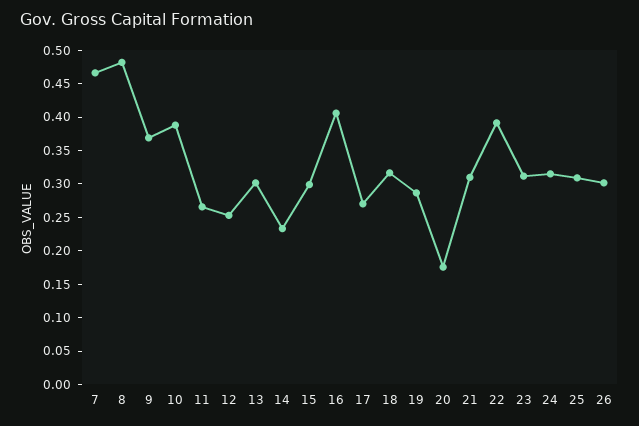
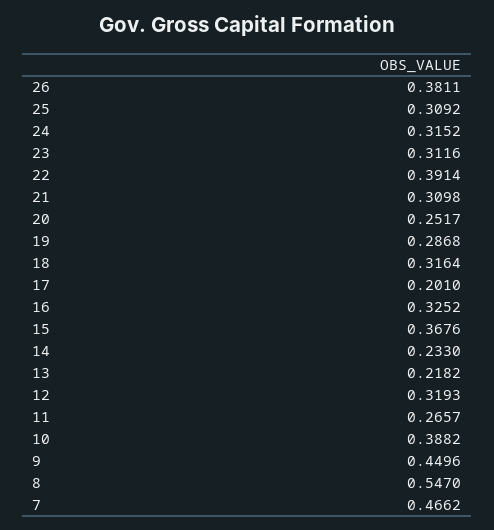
8: 0.475 -> 0.547
9: 0.375 -> 0.4496
12: 0.25 -> 0.3193
13: 0.3 -> 0.2182
15: 0.3 -> 0.3676
16: 0.4 -> 0.3252
17: 0.275 -> 0.201
20: 0.175 -> 0.2517
26: 0.3 -> 0.3811

